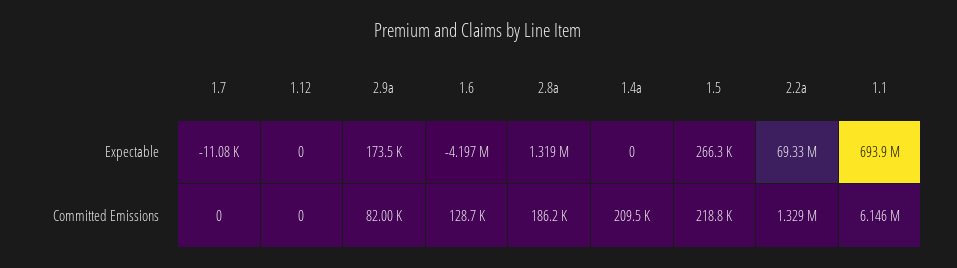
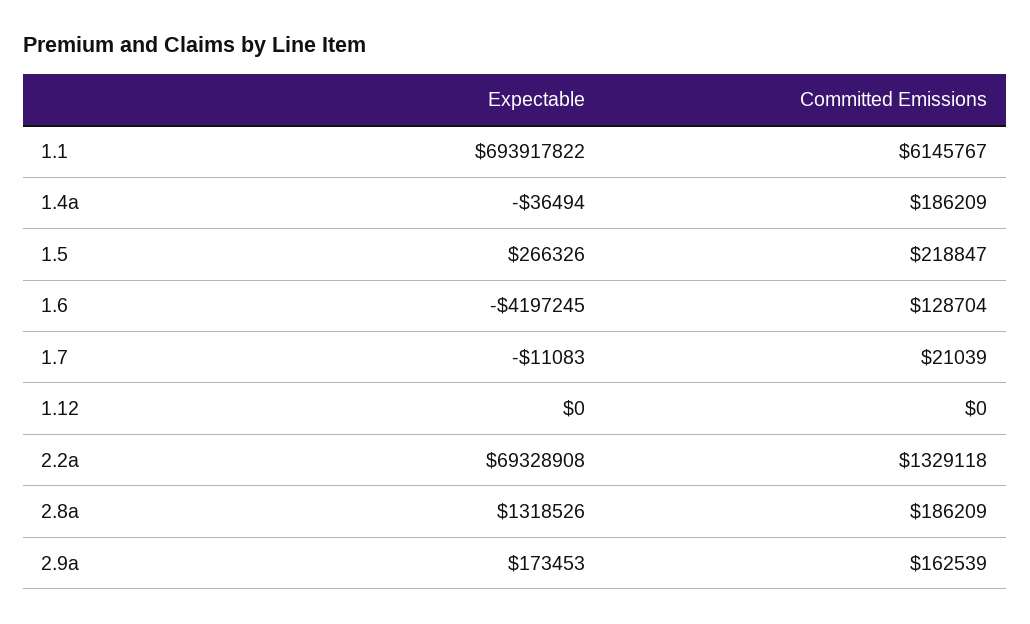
1.4a, Expectable: 0 -> -36494
1.7, Committed Emissions: 0 -> 21039
2.9a, Committed Emissions: 82000 -> 162539
1.4a, Committed Emissions: 209500 -> 186209

